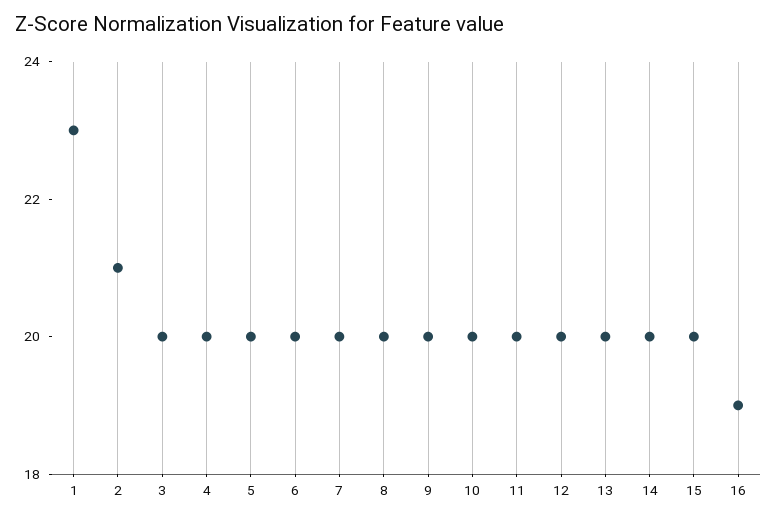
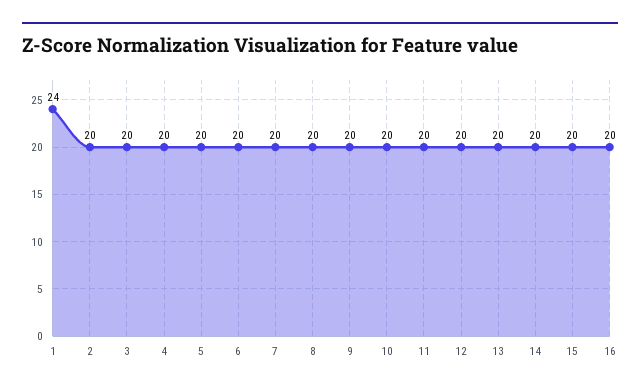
1: 23 -> 24
2: 21 -> 20
16: 19 -> 20

